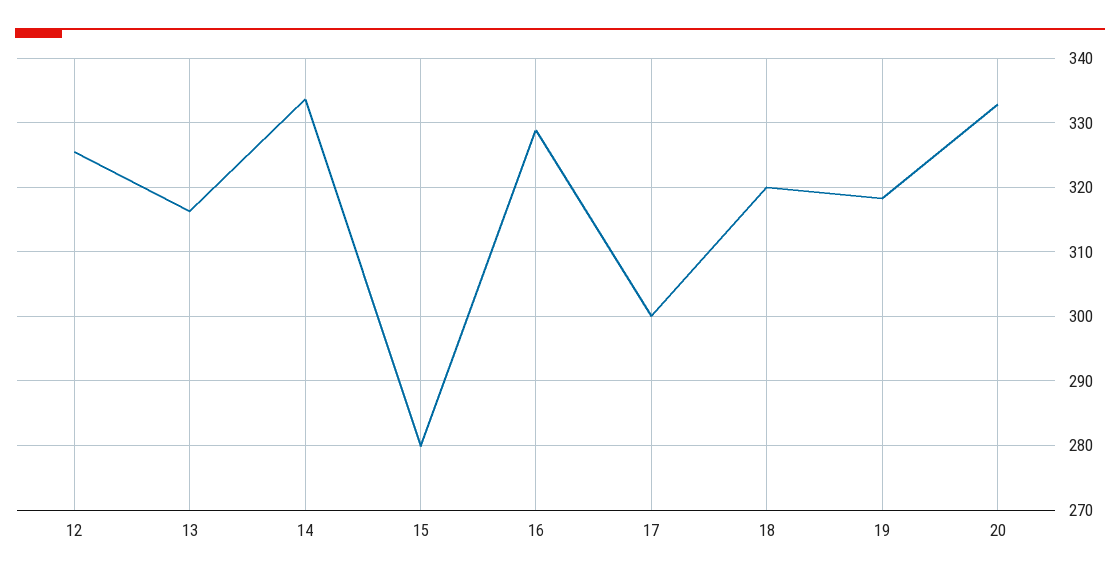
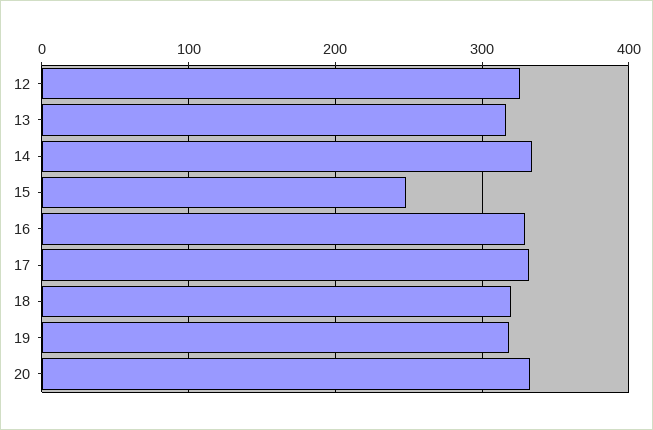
15: 280 -> 250
17: 300 -> 330

